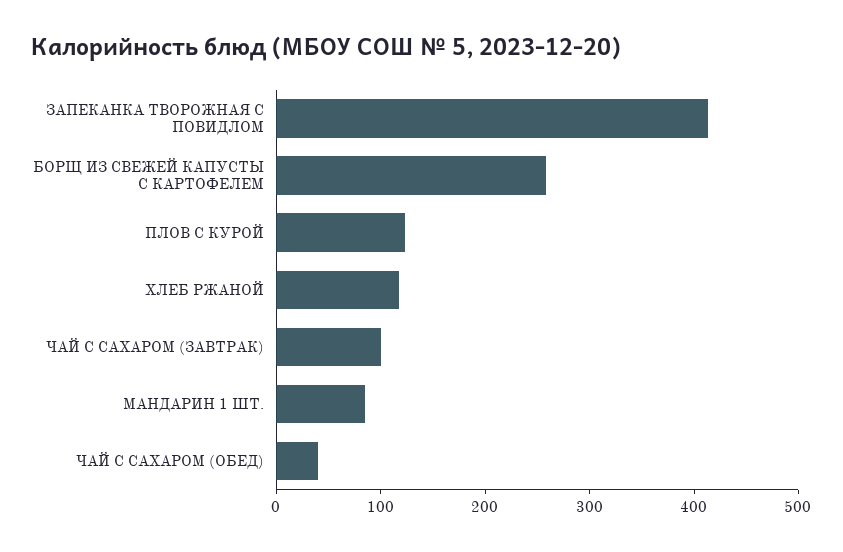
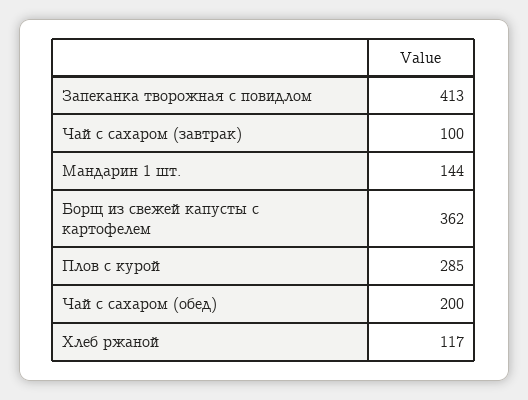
БОРЩ ИЗ СВЕЖЕЙ КАПУСТЫ С КАРТОФЕЛЕМ: 260 -> 362
ПЛОВ С КУРОЙ: 120 -> 285
МАНДАРИН 1 ШТ.: 80 -> 144
ЧАЙ С САХАРОМ (ОБЕД): 40 -> 200

